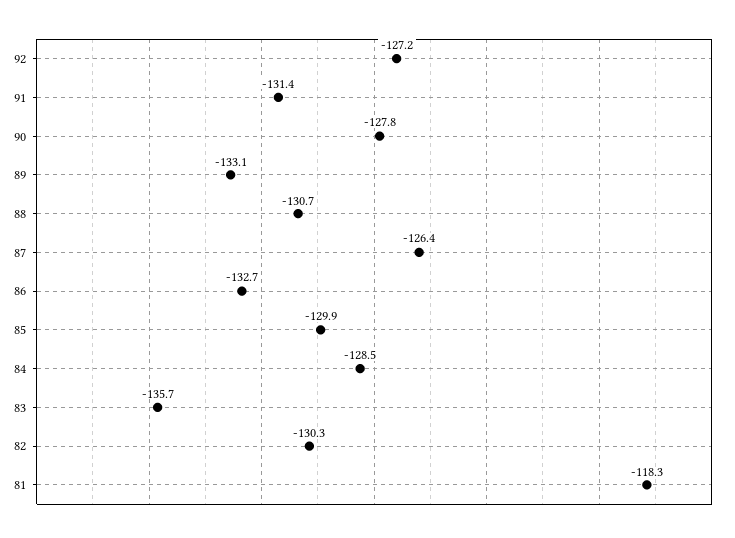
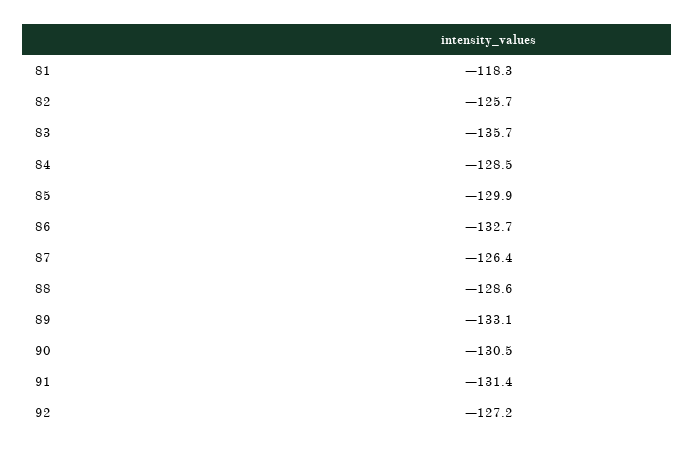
90: -127.8 -> -130.5
88: -130.7 -> -128.6
82: -130.3 -> -125.7

